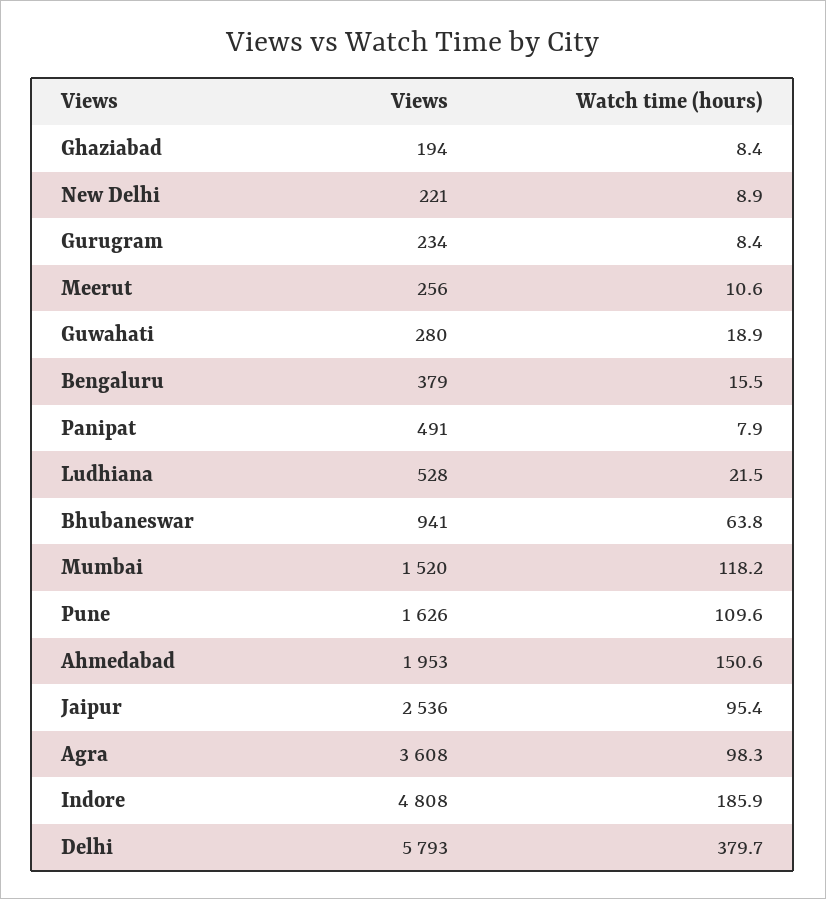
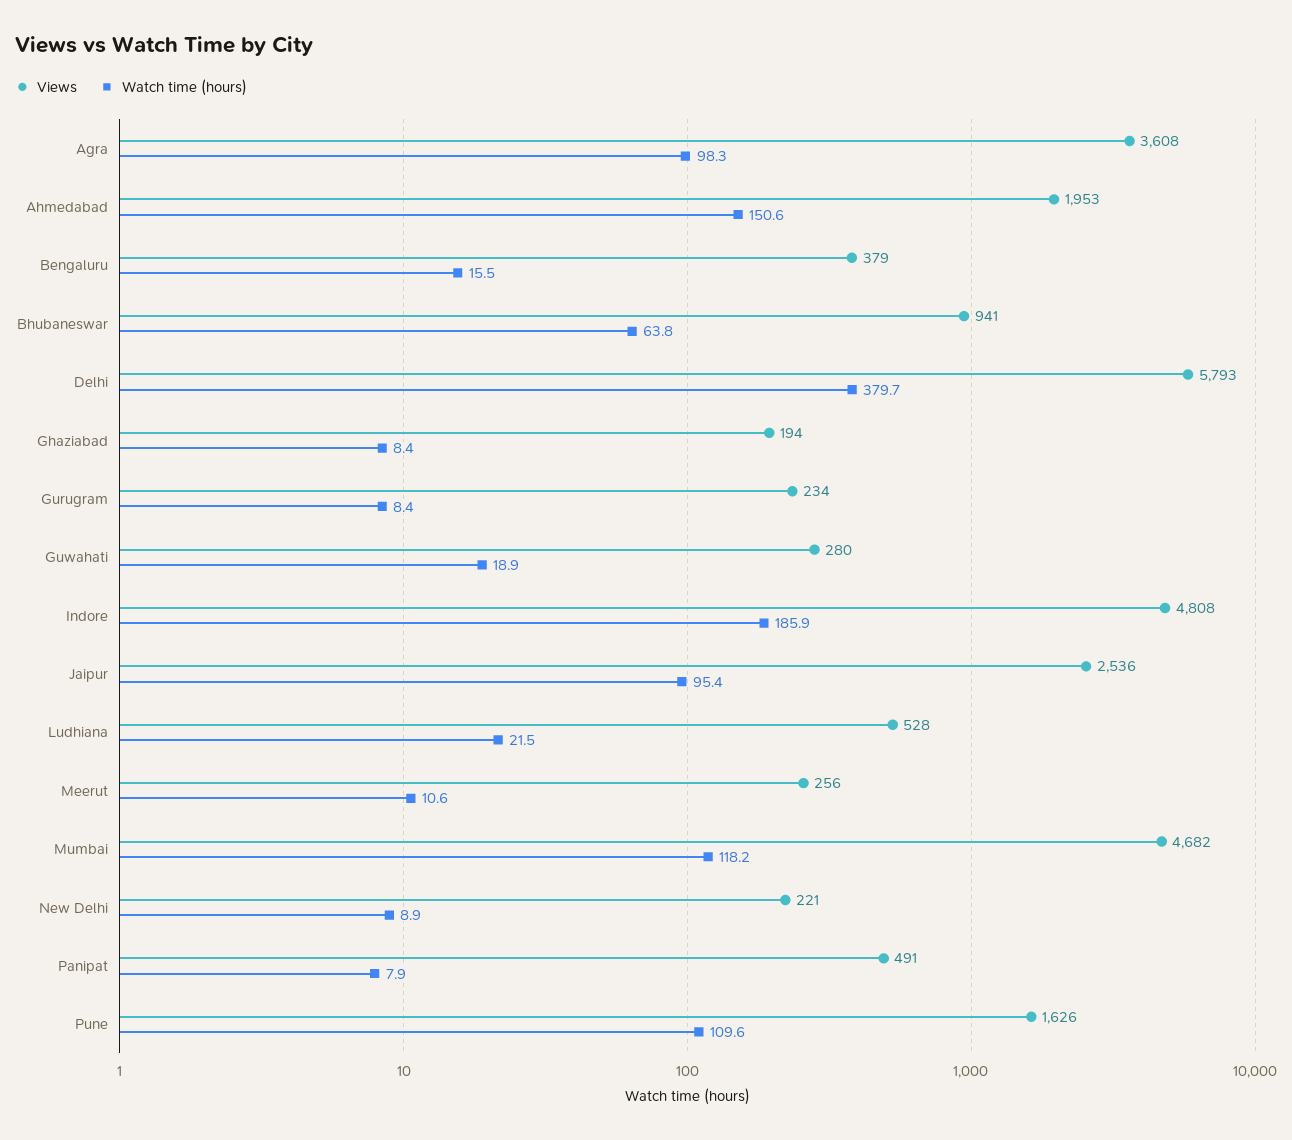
Views, Mumbai: 1520 -> 4682

